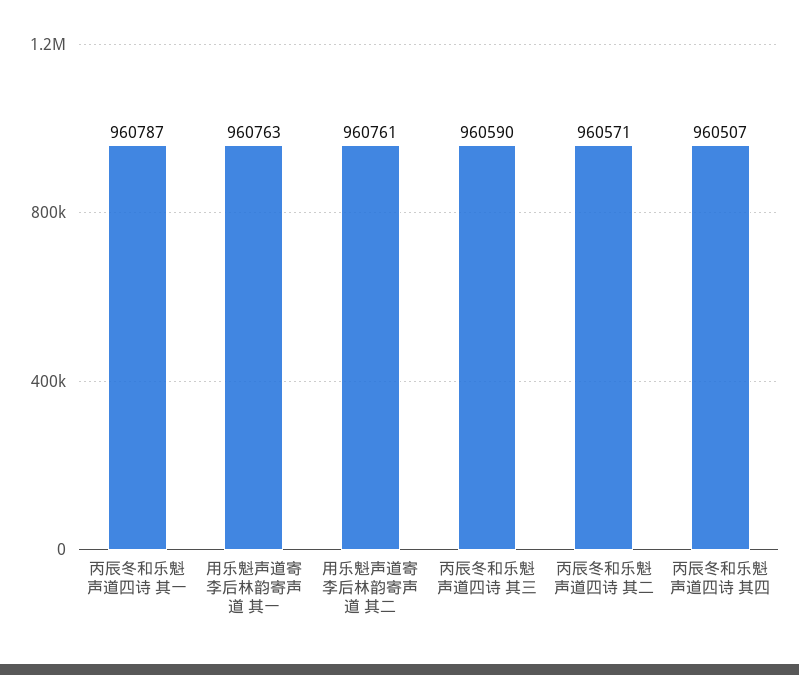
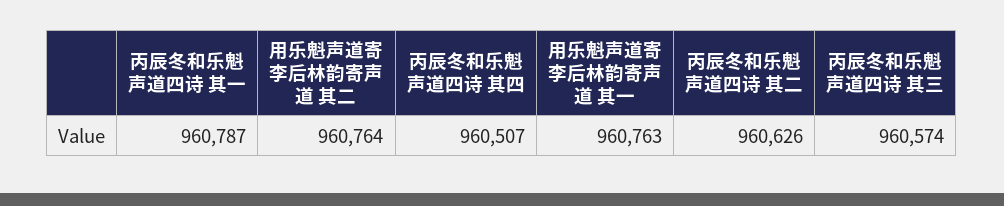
用乐魁声道寄李后林韵寄声道 其二: 960761 -> 960764
丙辰冬和乐魁声道四诗 其三: 960590 -> 960574
丙辰冬和乐魁声道四诗 其二: 960571 -> 960626

